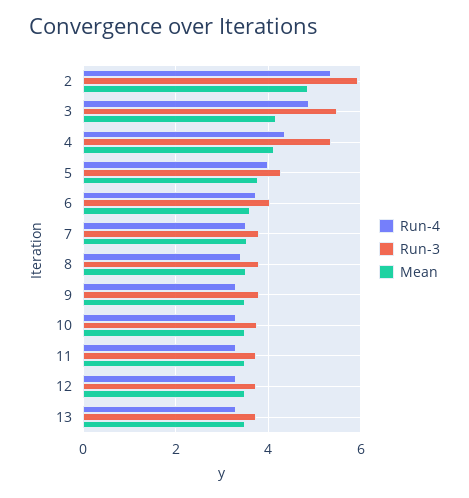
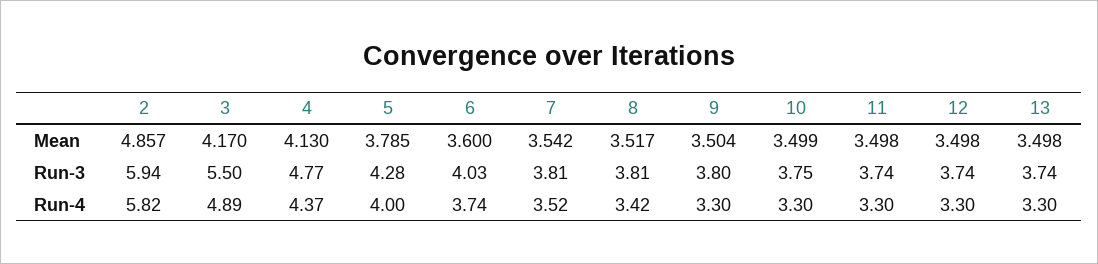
Run-4, 2: 5.4 -> 5.82
Run-3, 4: 5.4 -> 4.77

